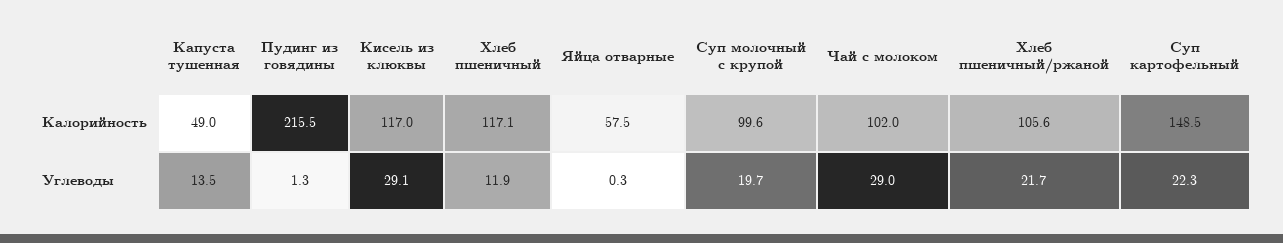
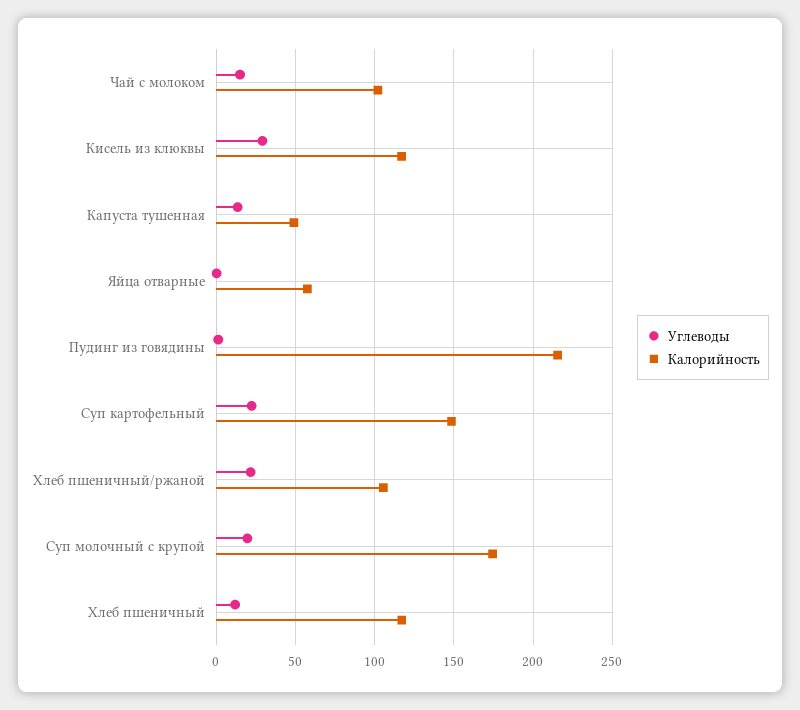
Калорийность, Суп молочный с крупой: 99.6 -> 175
Углеводы, Чай с молоком: 29 -> 15

